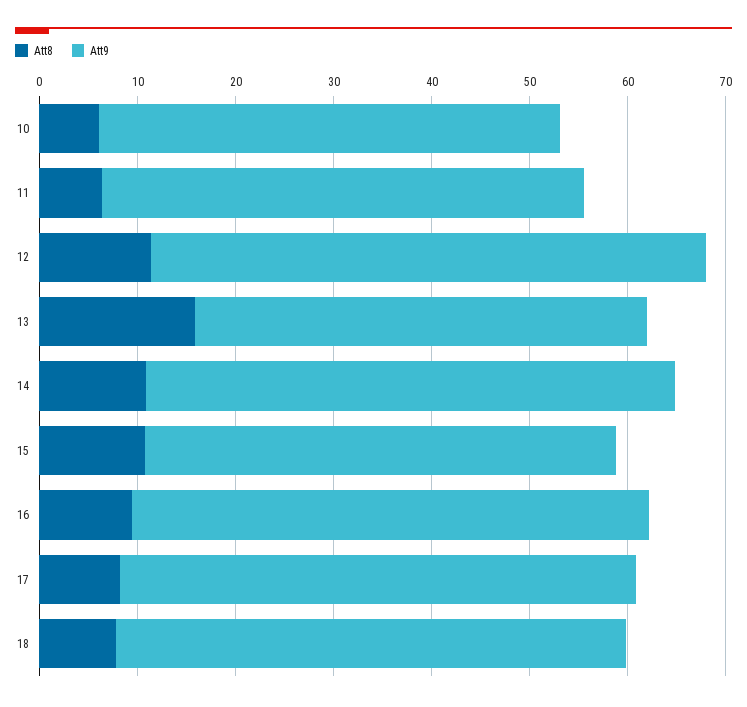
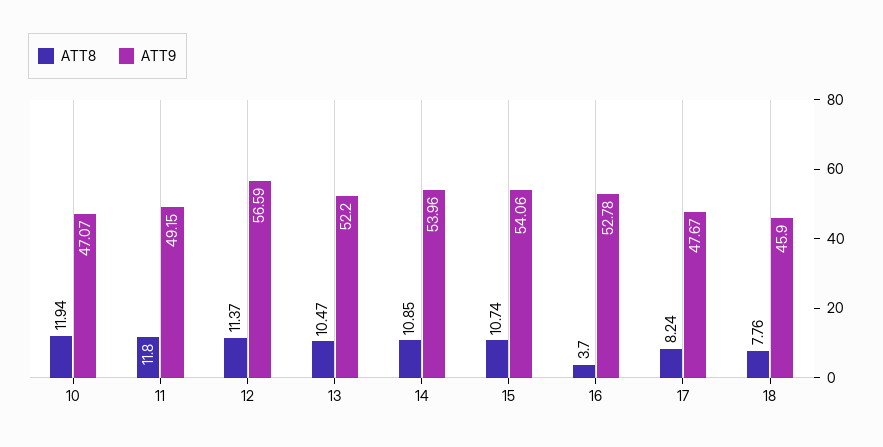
Att8, 10: 6 -> 11.94
Att8, 11: 6 -> 11.8
Att8, 13: 16 -> 10.47
Att9, 13: 46 -> 52.2
Att9, 15: 48 -> 54.06
Att8, 16: 10 -> 3.7
Att9, 17: 52 -> 47.67
Att9, 18: 52 -> 45.9

